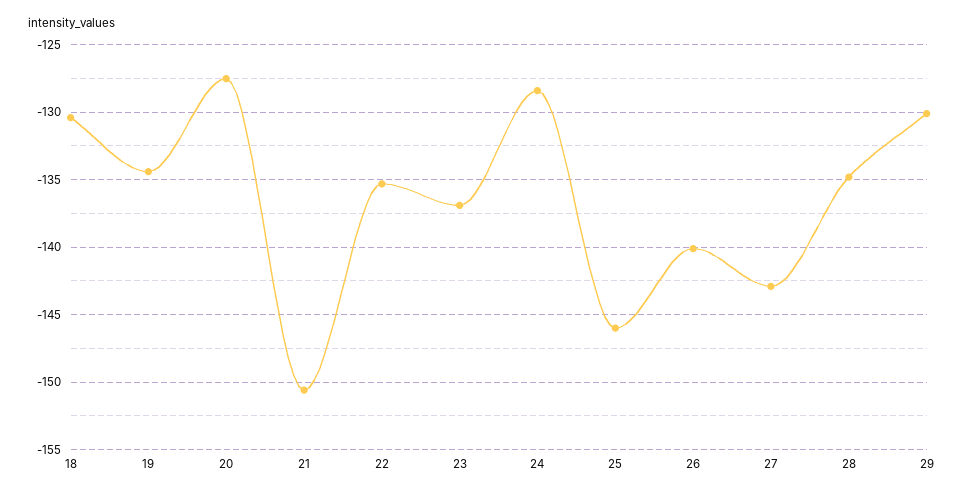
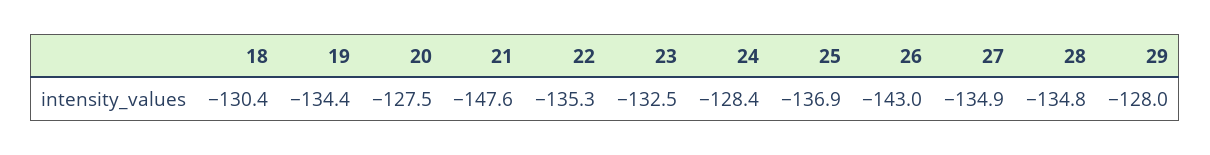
21: -150.5 -> -147.6
23: -137 -> -132.5
25: -146 -> -136.9
26: -140 -> -143
27: -143 -> -134.9
29: -130 -> -128

